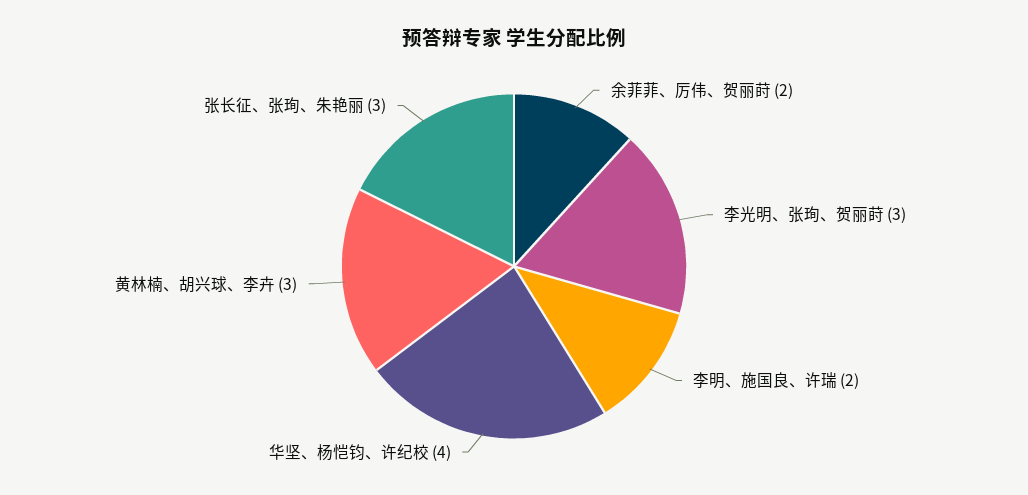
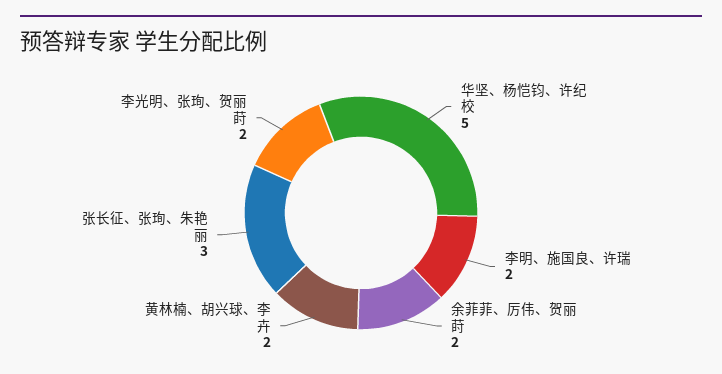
李光明、张珣、贺丽莳: 3 -> 2
华坚、杨恺钧、许纪校: 4 -> 5
黄林楠、胡兴球、李卉: 3 -> 2

